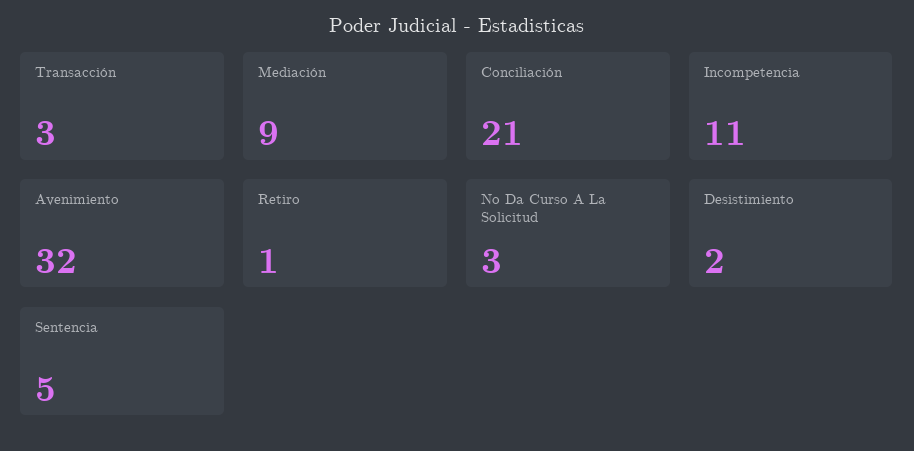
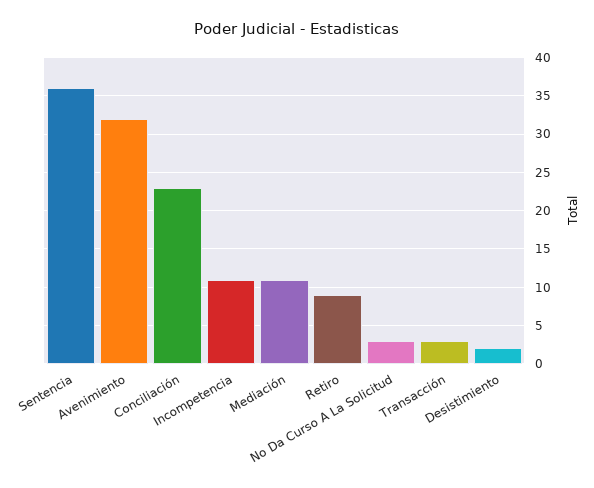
Mediación: 9 -> 11
Conciliación: 21 -> 23
Retiro: 1 -> 9
Sentencia: 5 -> 36

